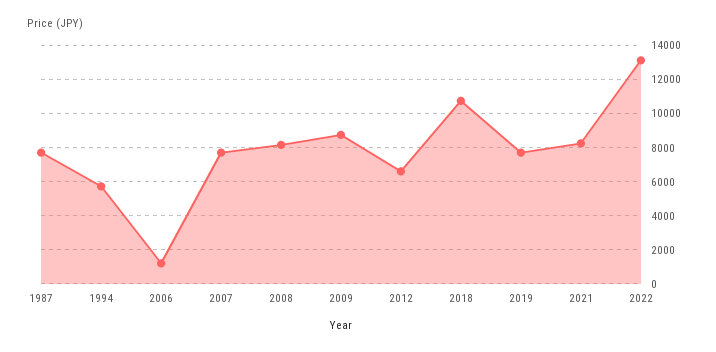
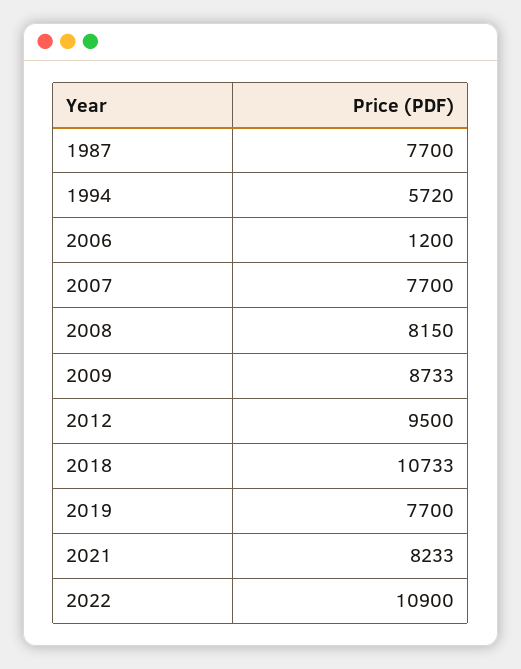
2012: 6500 -> 9500
2022: 13000 -> 10900

